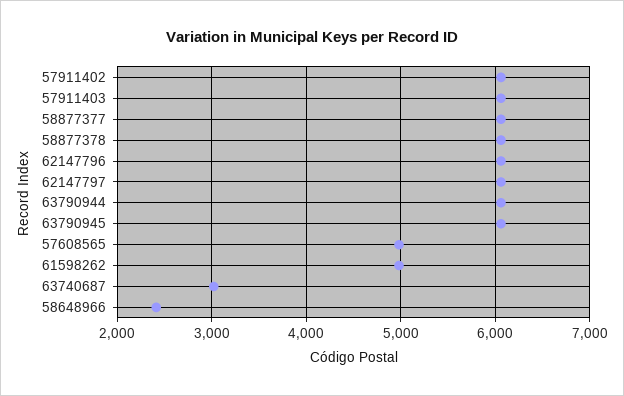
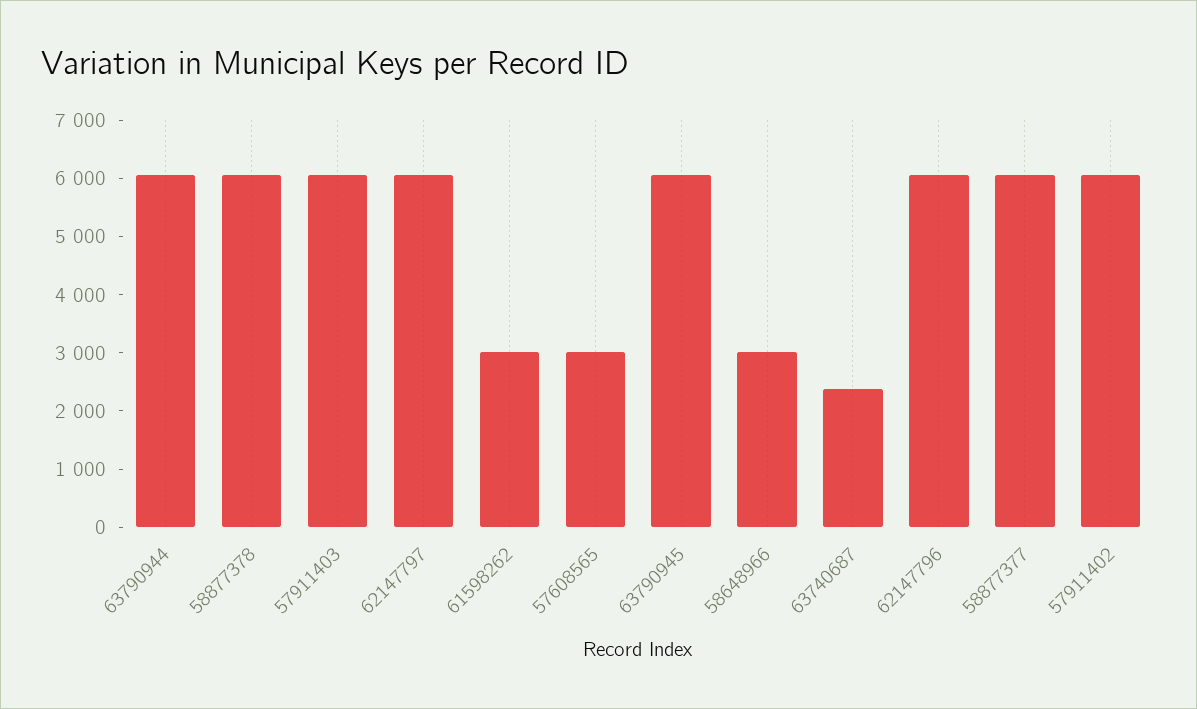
57608565: 5000 -> 3000
61598262: 5000 -> 3000
63740687: 3000 -> 2400
58648966: 2400 -> 3000

